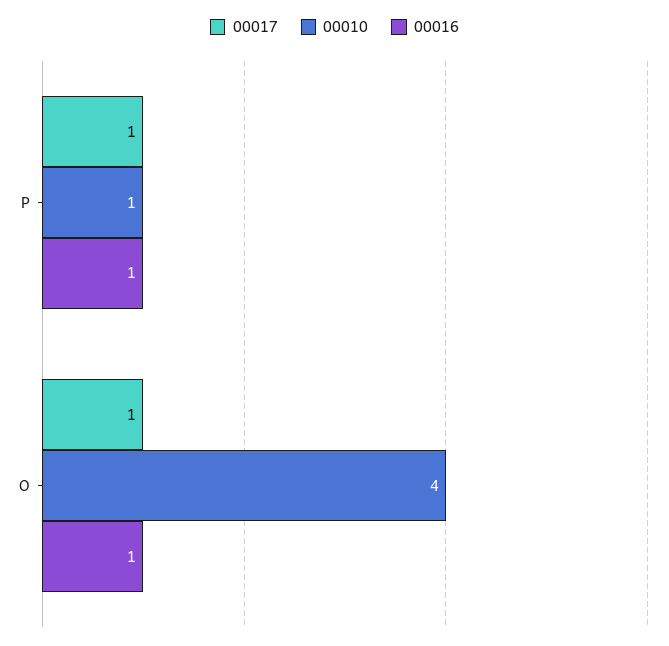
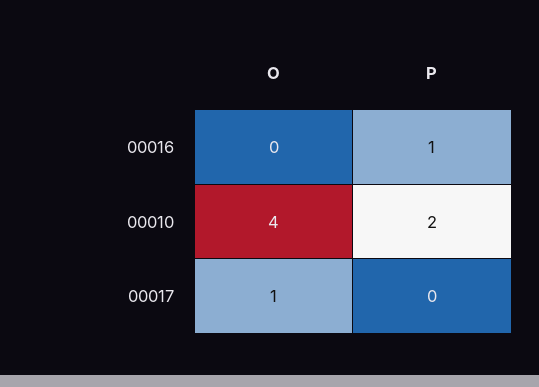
00017, P: 1 -> 0
00010, P: 1 -> 2
00016, O: 1 -> 0

